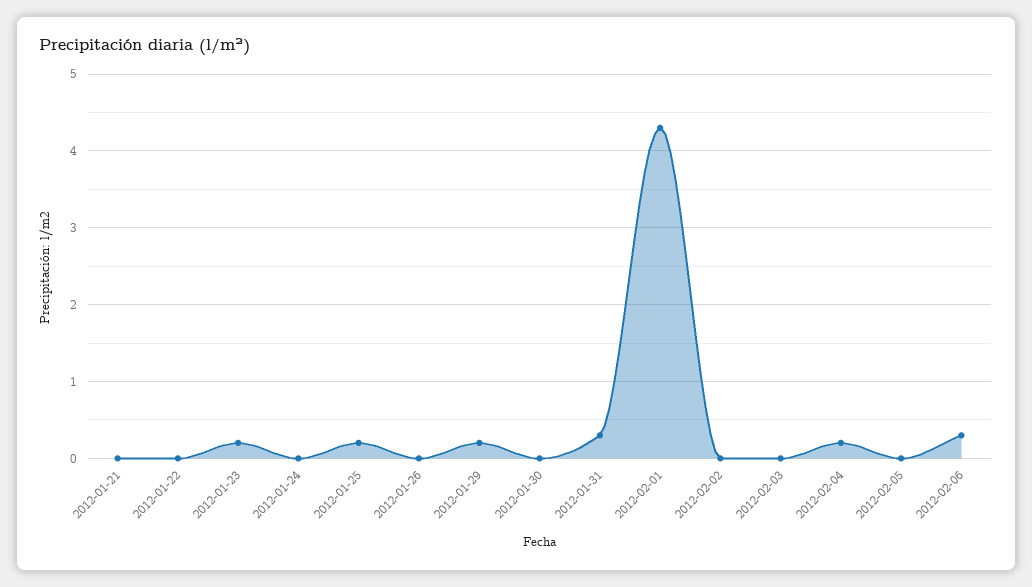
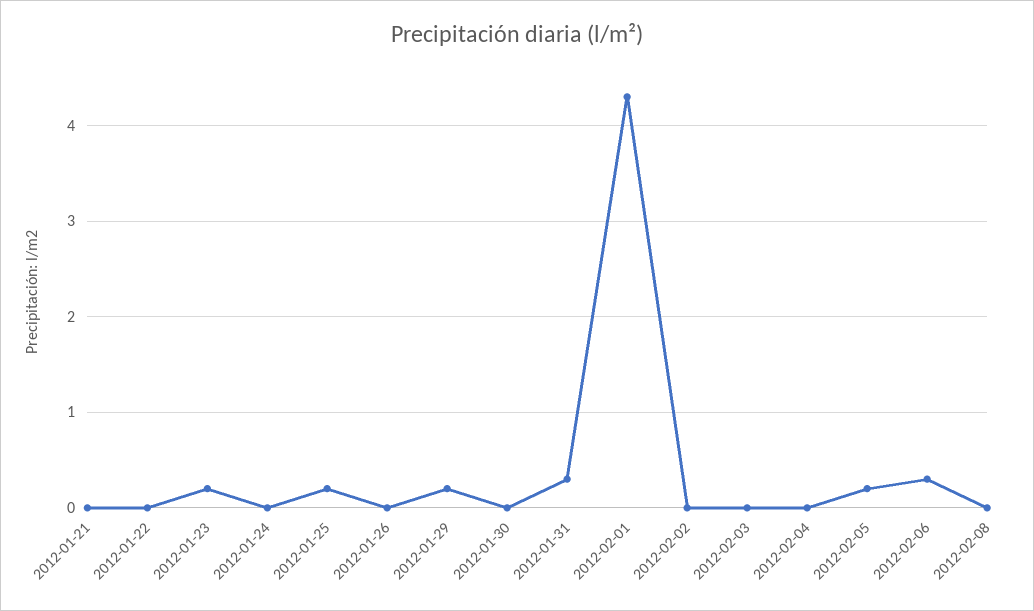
2012-02-04: 0.2 -> 0
2012-02-05: 0 -> 0.2
2012-02-08: none -> 0

